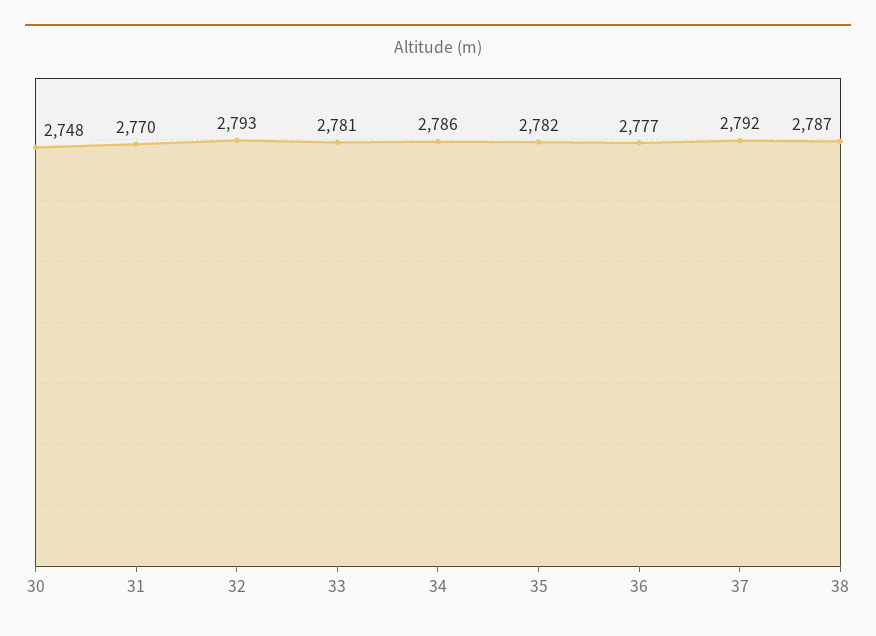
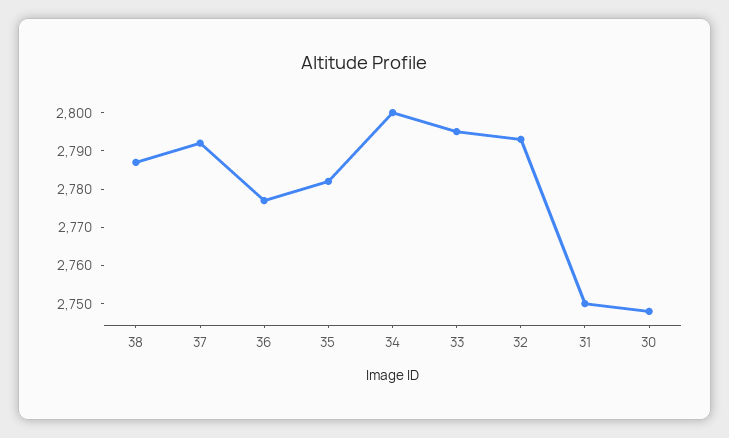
31: 2770 -> 2750
33: 2781 -> 2795
34: 2786 -> 2800

